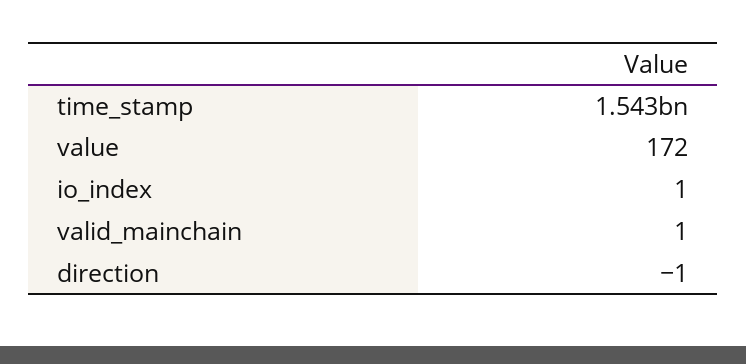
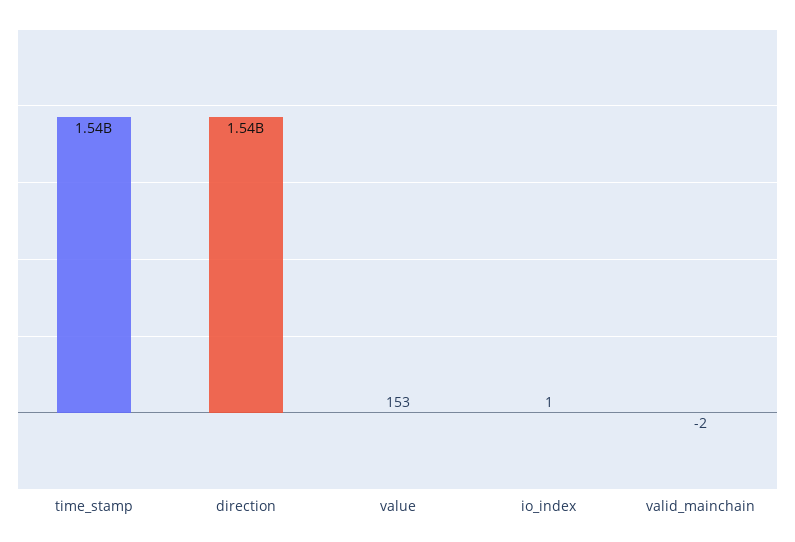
value: 172 -> 153
valid_mainchain: 1 -> -2
direction: -1 -> 1540000000

